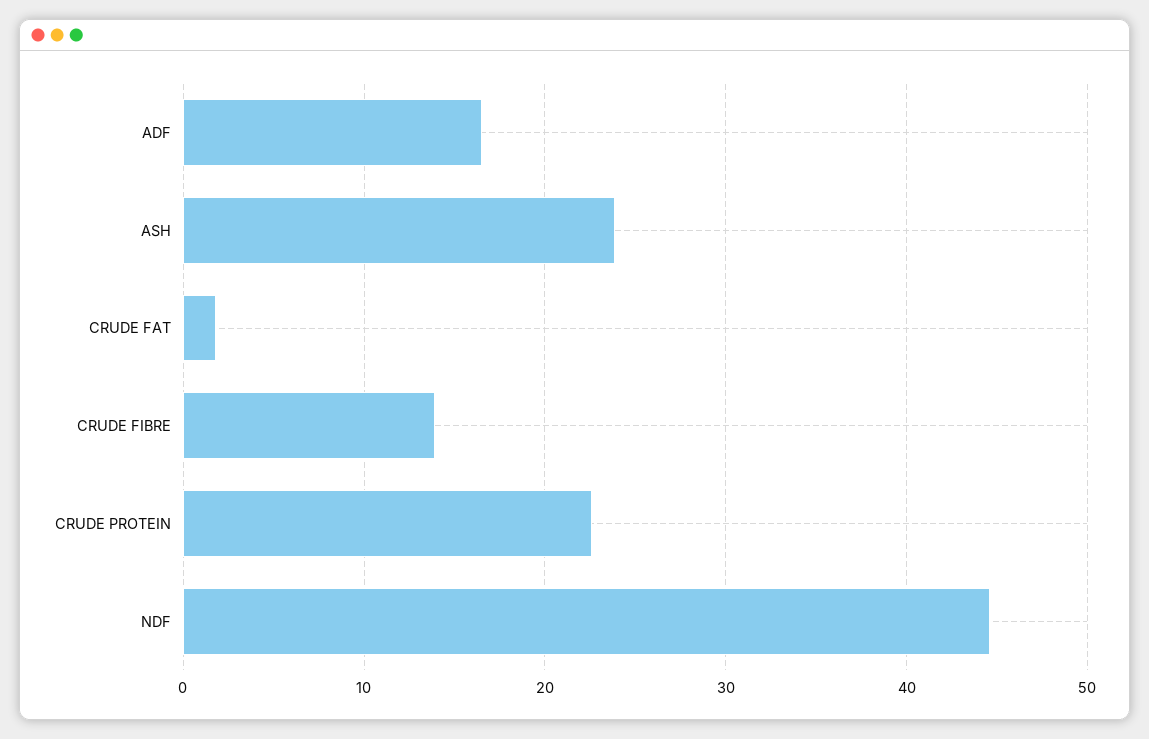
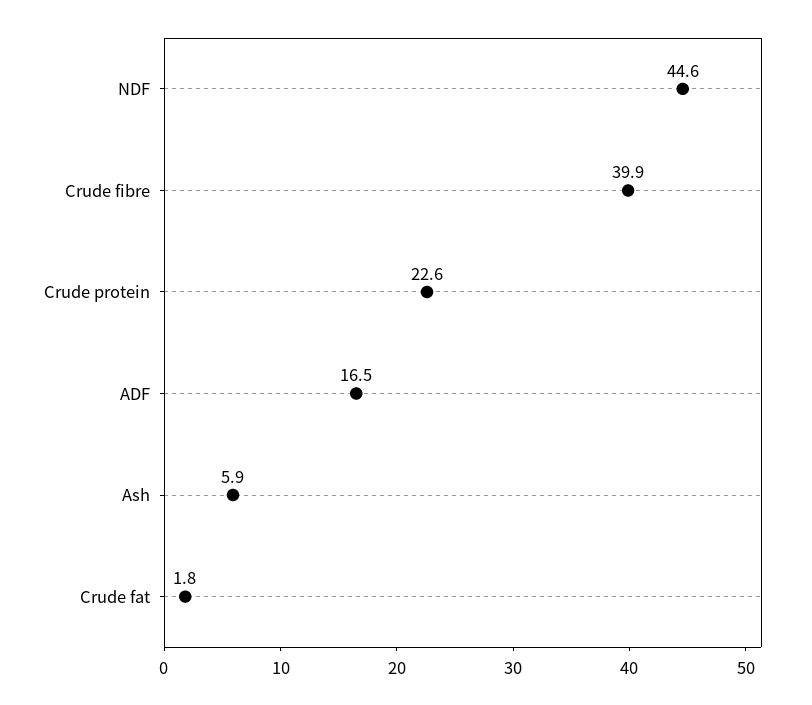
ASH: 24 -> 5.9
CRUDE FIBRE: 14 -> 39.9

